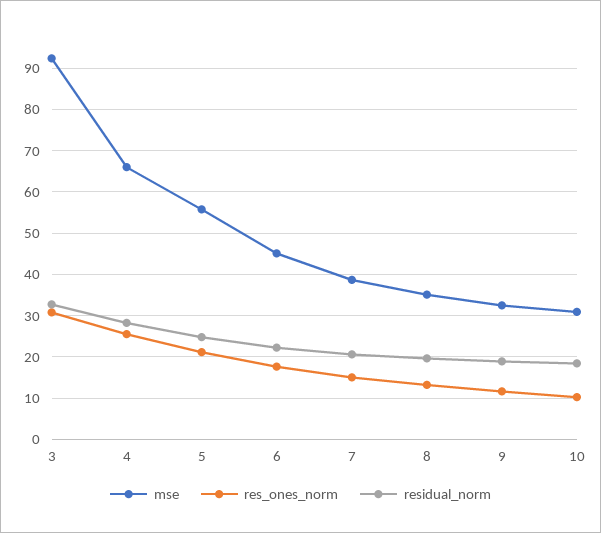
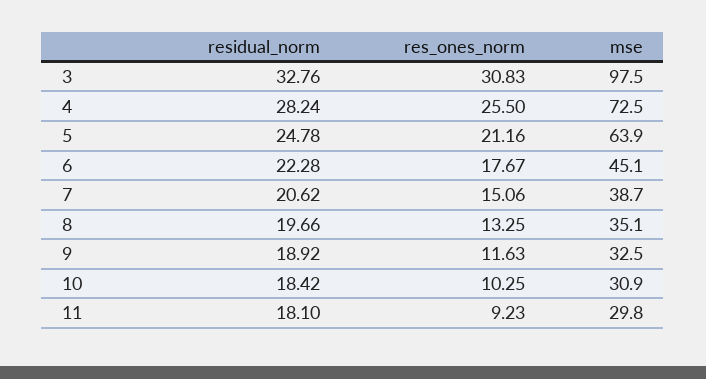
mse, 3: 92 -> 97.5
mse, 4: 66 -> 72.5
mse, 5: 56 -> 63.9
residual_norm, 11: none -> 18.1
res_ones_norm, 11: none -> 9.23
mse, 11: none -> 29.8

